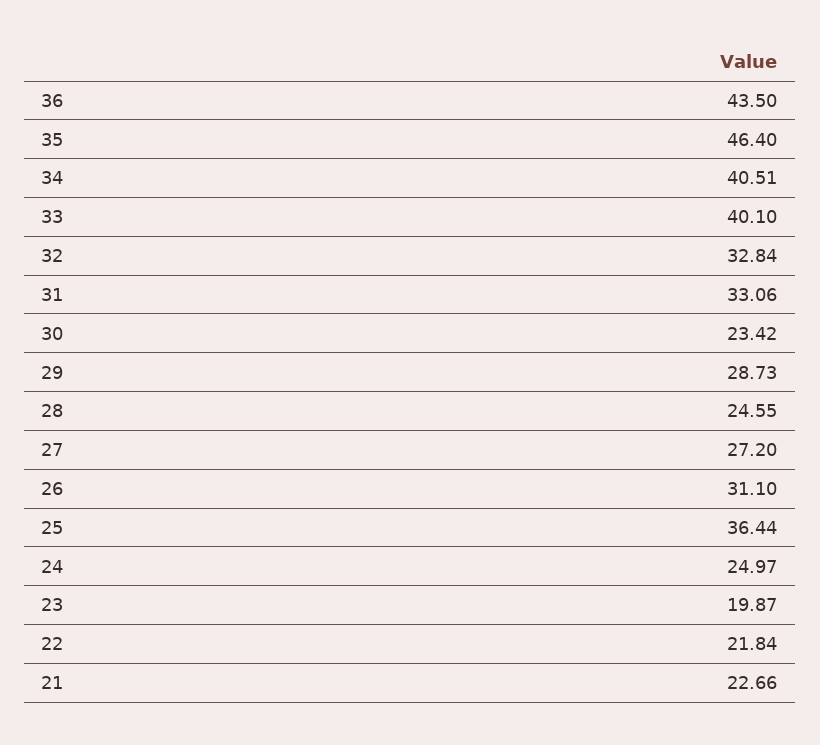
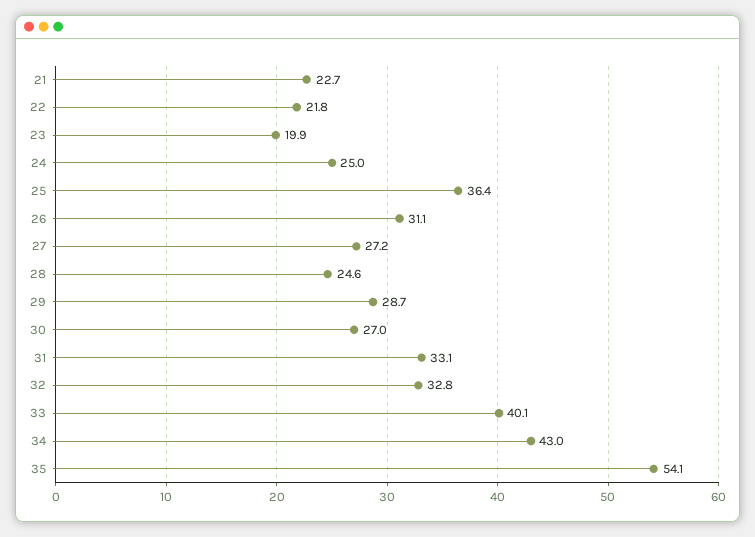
36: 43.5 -> none
35: 46.4 -> 54.1
34: 40.51 -> 43
30: 23.42 -> 27

